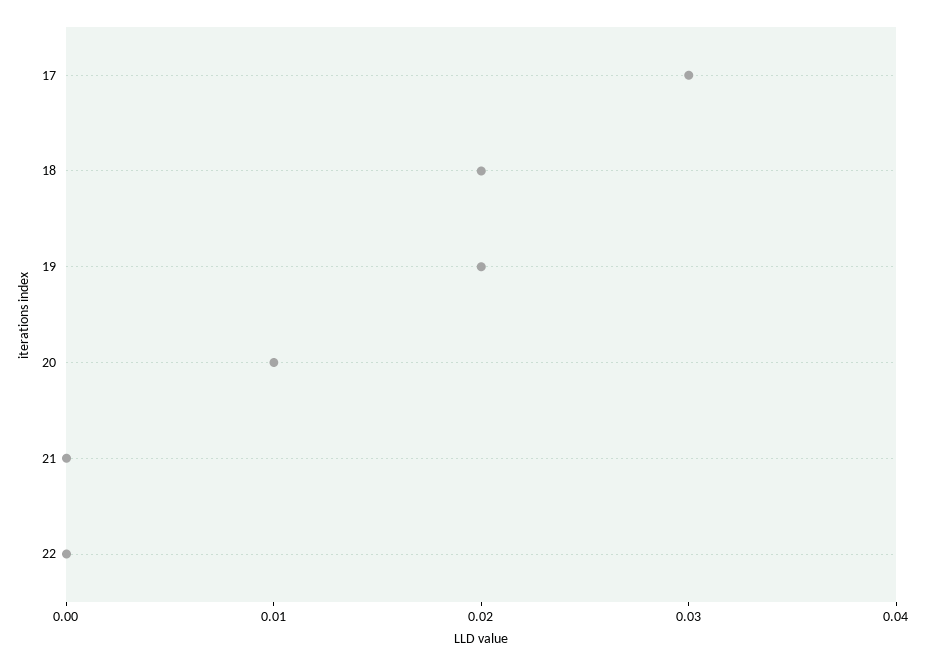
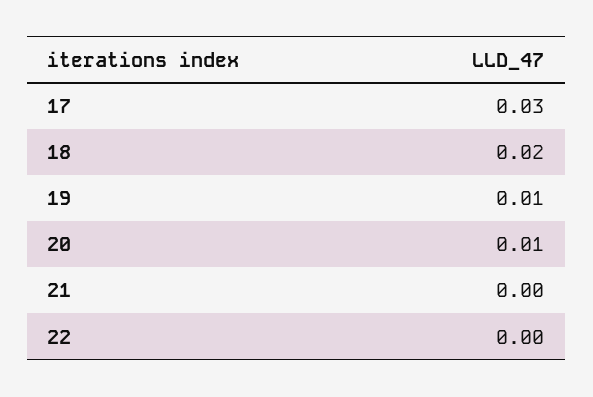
19: 0.02 -> 0.01

